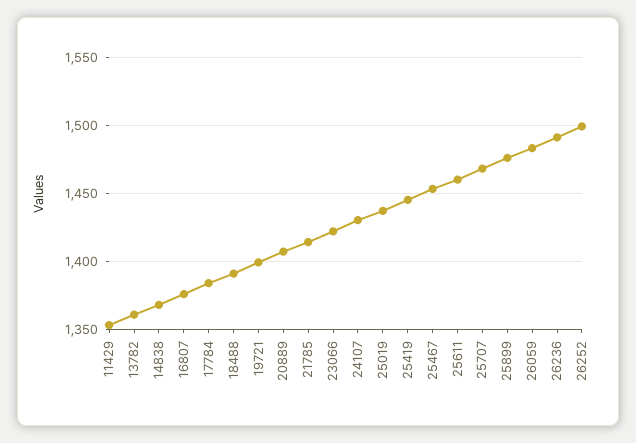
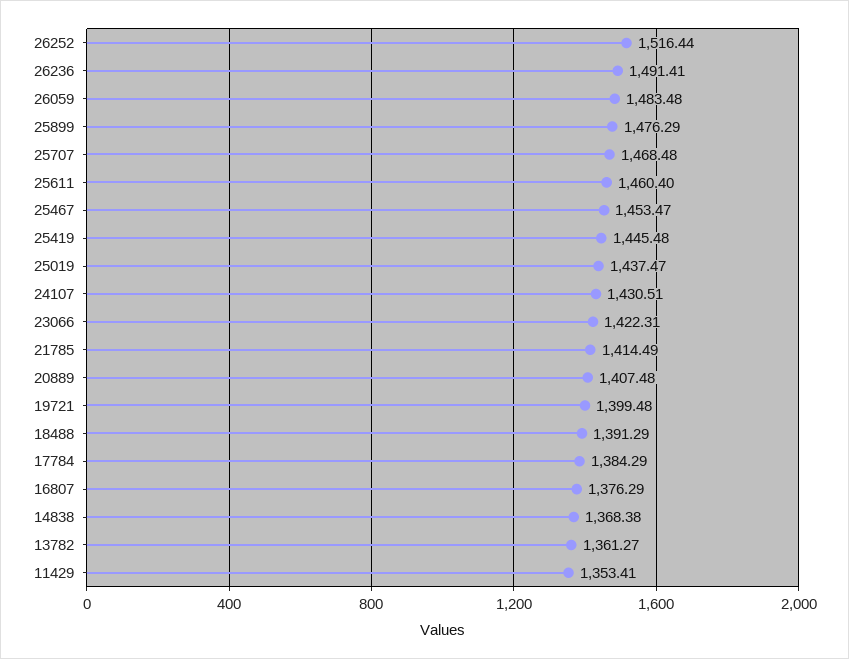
26252: 1500 -> 1516.44

